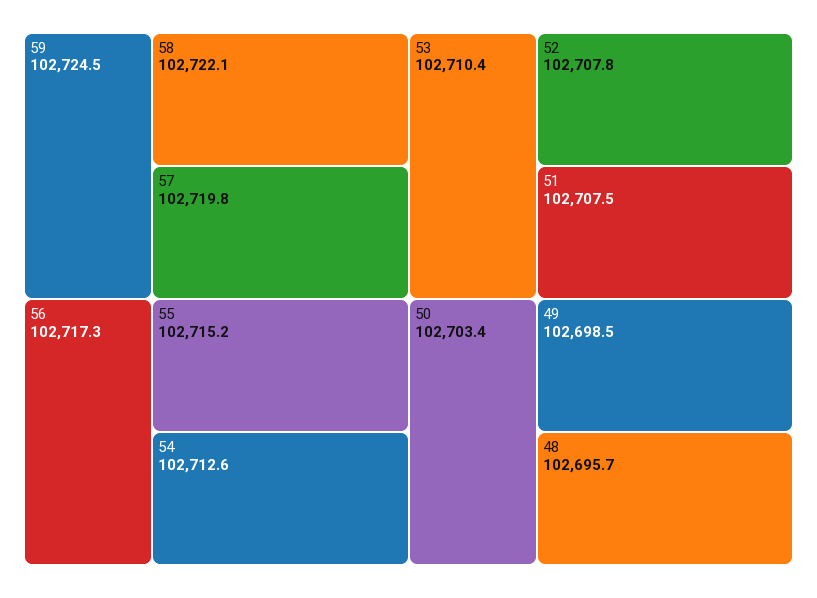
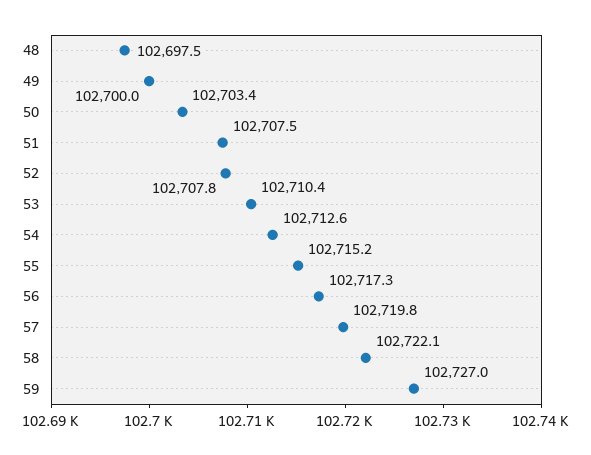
59: 102724.5 -> 102727
49: 102698.5 -> 102700
48: 102695.7 -> 102697.5

